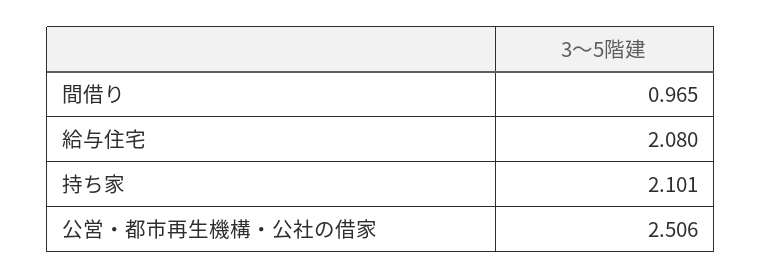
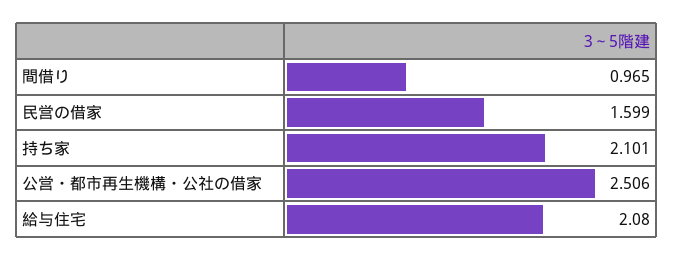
民営の借家: none -> 1.599

